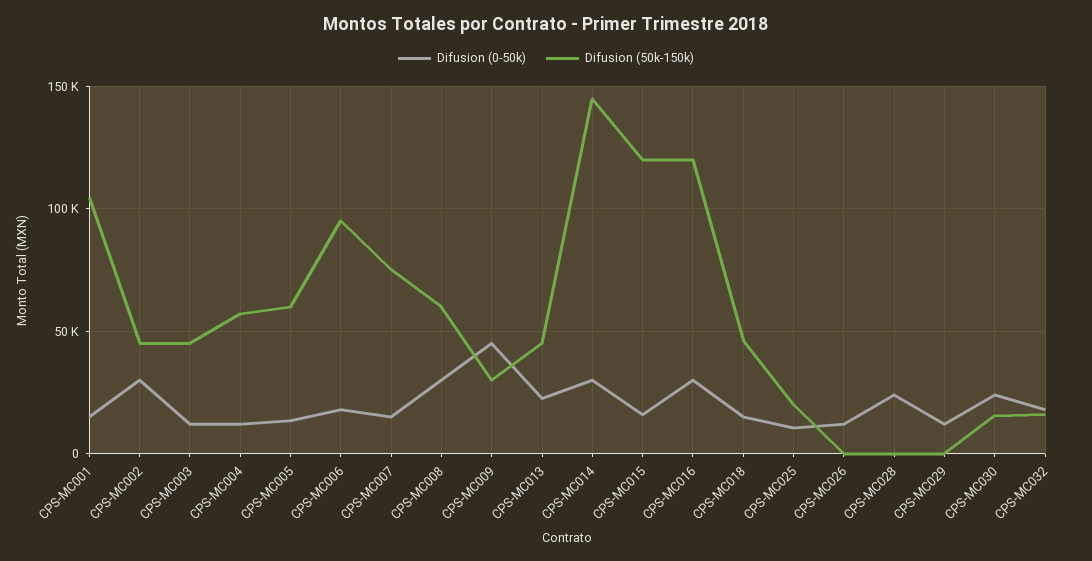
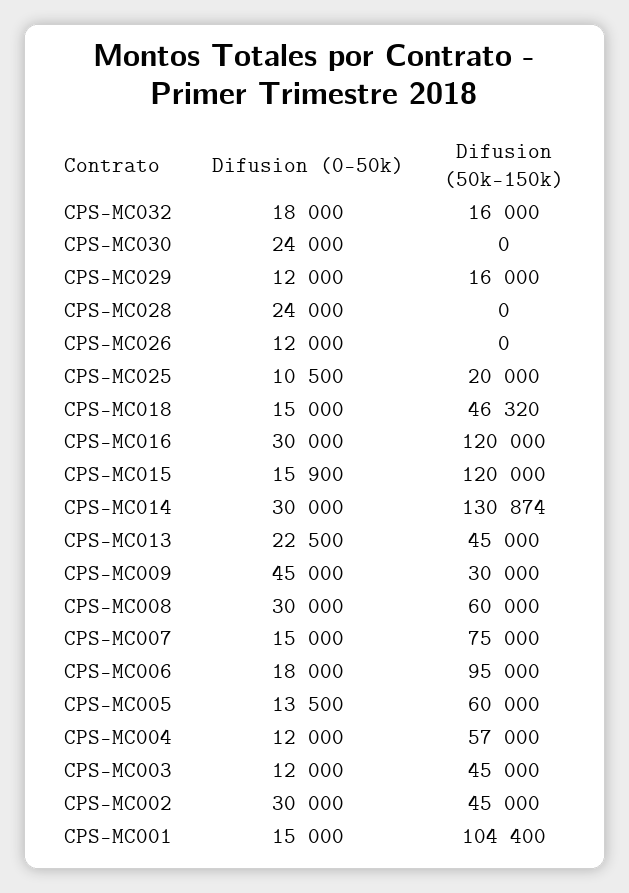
Difusion (50k-150k), CPS-MC014: 145000 -> 130874
Difusion (50k-150k), CPS-MC029: 0 -> 16000
Difusion (50k-150k), CPS-MC030: 15000 -> 0

